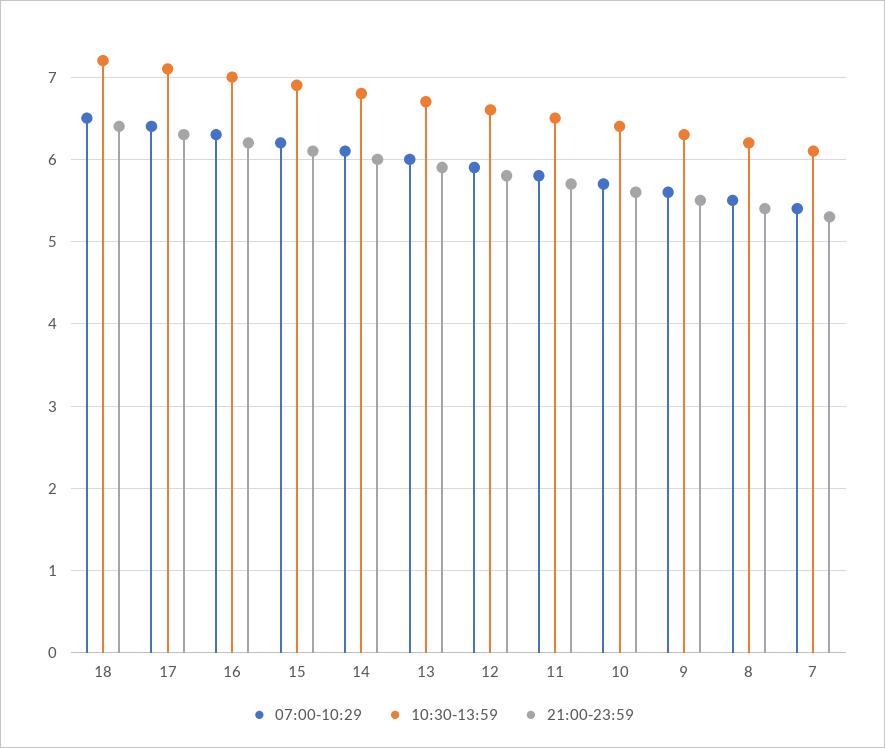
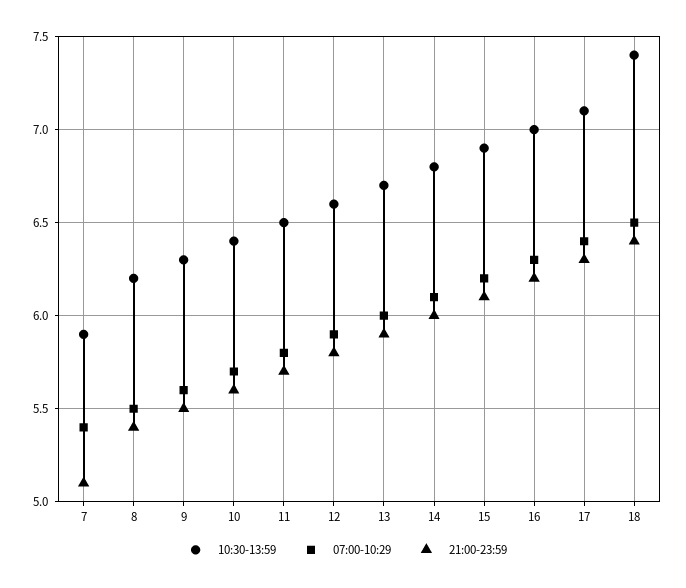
10:30-13:59, 18: 7.2 -> 7.4
10:30-13:59, 7: 6.1 -> 5.9
21:00-23:59, 7: 5.3 -> 5.1

